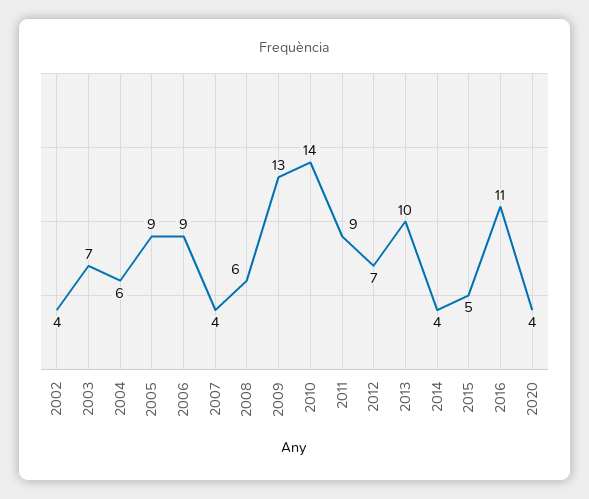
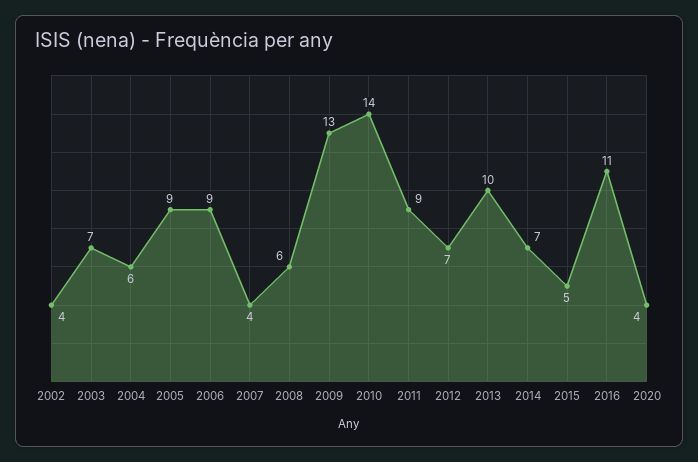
2014: 4 -> 7

